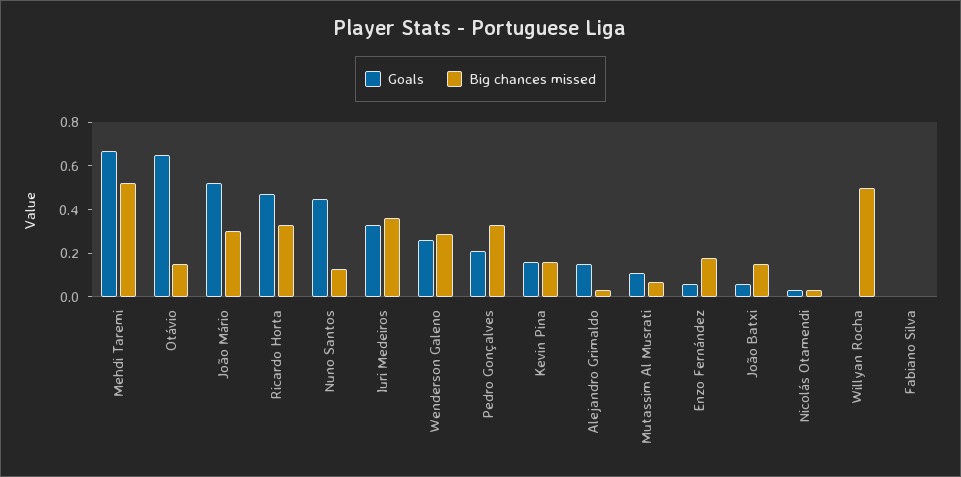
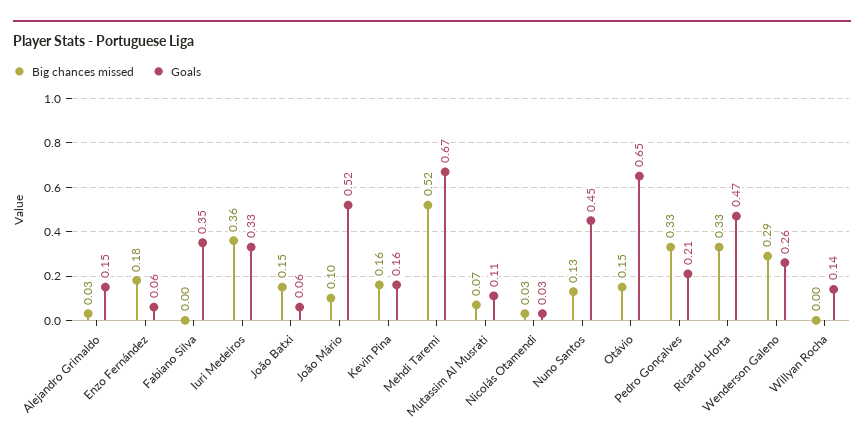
Big chances missed, João Mário: 0.3 -> 0.1
Goals, Willyan Rocha: 0 -> 0.14
Big chances missed, Willyan Rocha: 0.5 -> 0
Goals, Fabiano Silva: 0 -> 0.35

